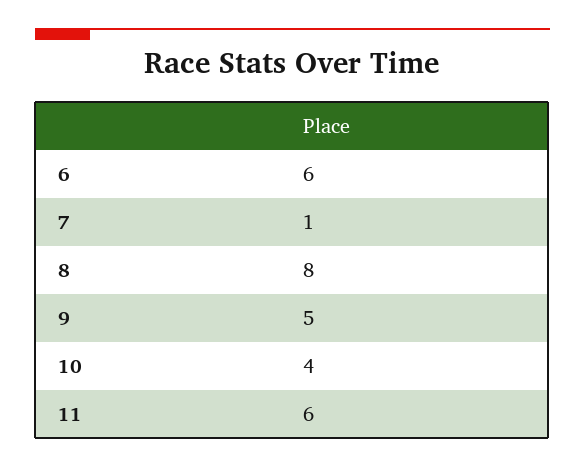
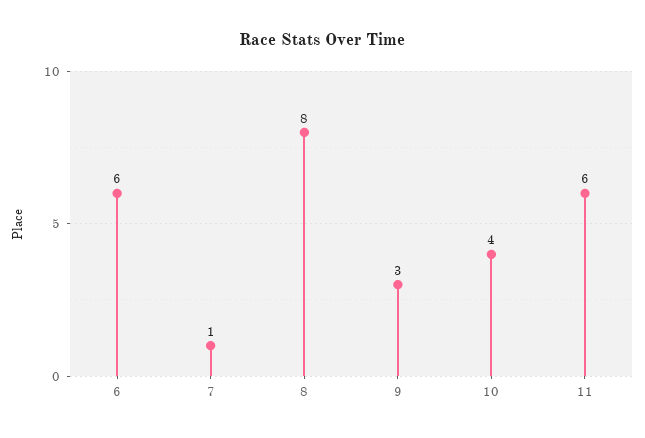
9: 5 -> 3

